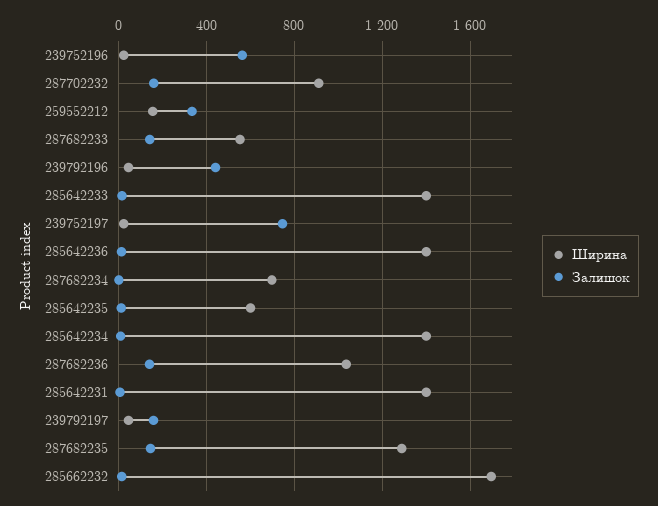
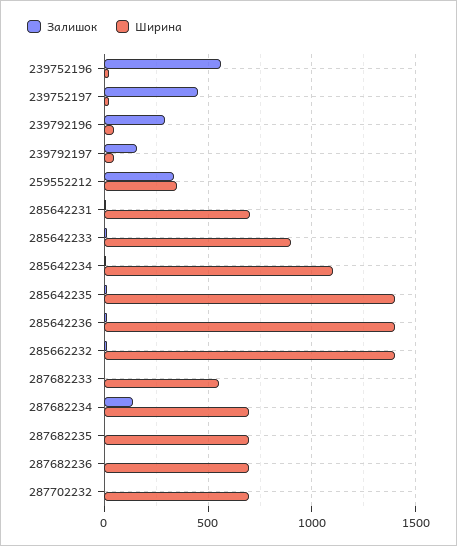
Ширина, 287702232: 900 -> 700
Залишок, 287702232: 150 -> 0
Ширина, 259552212: 150 -> 350
Залишок, 287682233: 150 -> 0
Залишок, 239792196: 450 -> 300
Ширина, 285642233: 1400 -> 900
Залишок, 239752197: 750 -> 450
Залишок, 287682234: 0 -> 150
Ширина, 285642235: 600 -> 1400
Ширина, 285642234: 1400 -> 1100
Ширина, 287682236: 1050 -> 700
Залишок, 287682236: 150 -> 0
Ширина, 285642231: 1400 -> 700
Ширина, 287682235: 1300 -> 700
Залишок, 287682235: 150 -> 0
Ширина, 285662232: 1700 -> 1400

